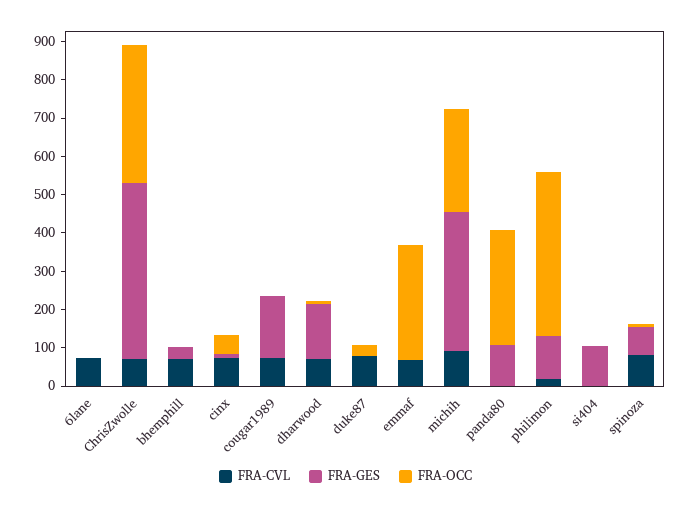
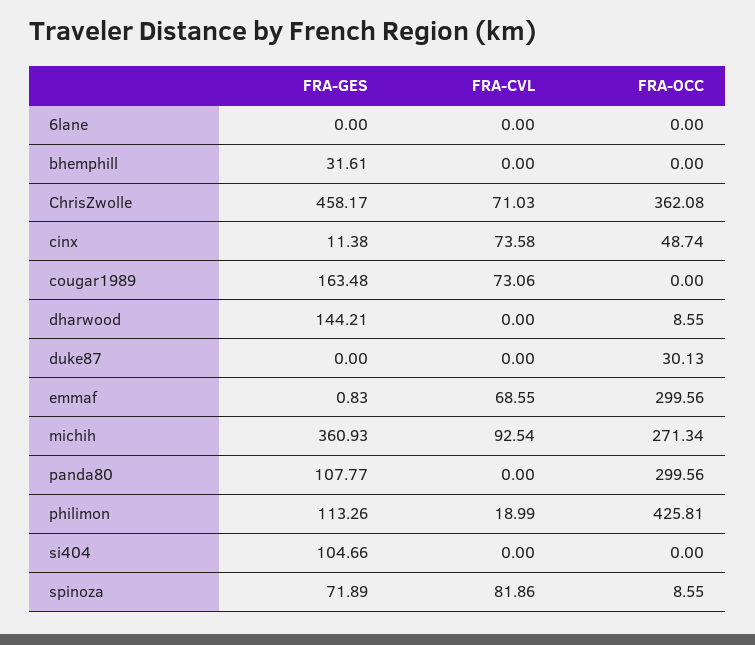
FRA-CVL, 6lane: 75 -> 0
FRA-CVL, bhemphill: 75 -> 0
FRA-CVL, dharwood: 75 -> 0
FRA-CVL, duke87: 75 -> 0

